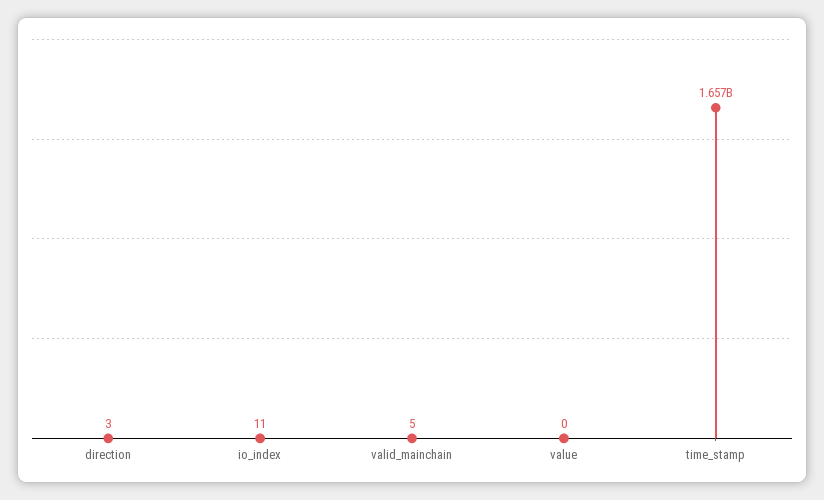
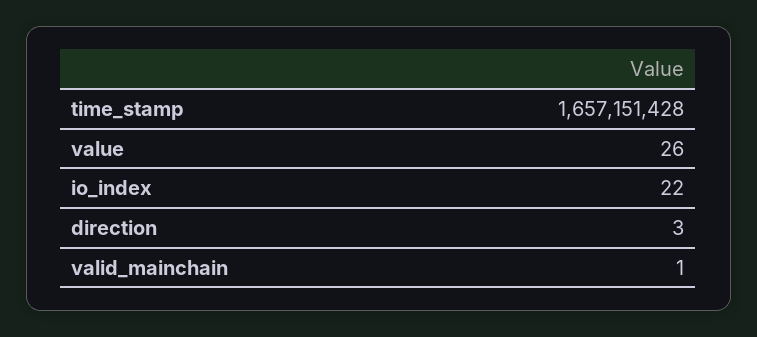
io_index: 11 -> 22
valid_mainchain: 5 -> 1
value: 0 -> 26

